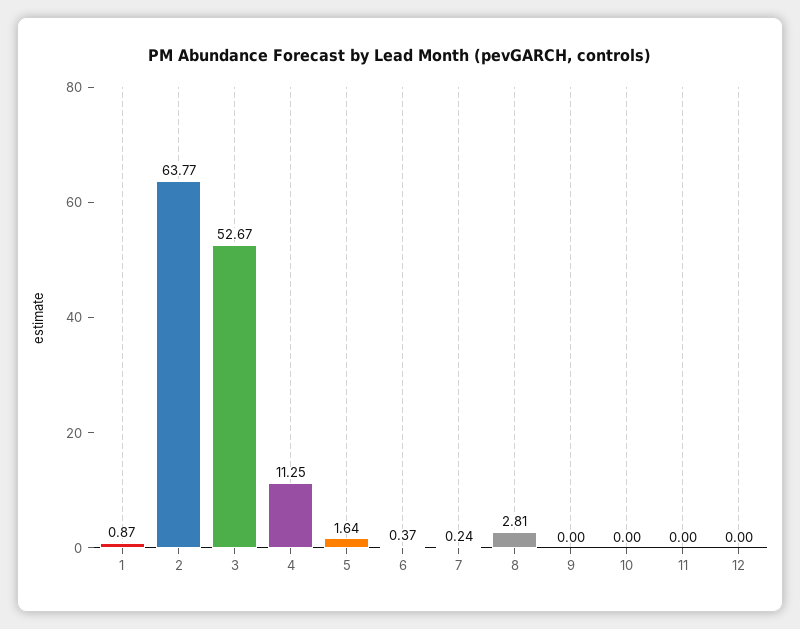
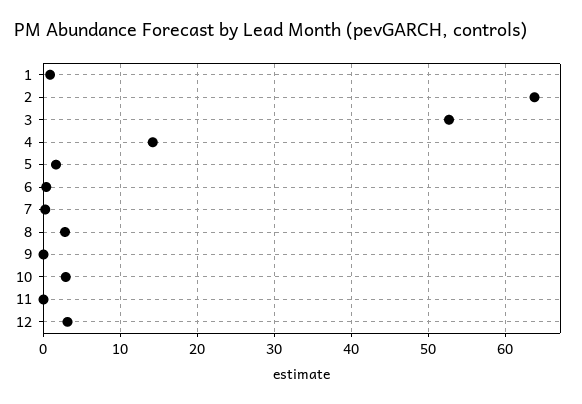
4: 11.25 -> 14
10: 0 -> 3
12: 0 -> 3

